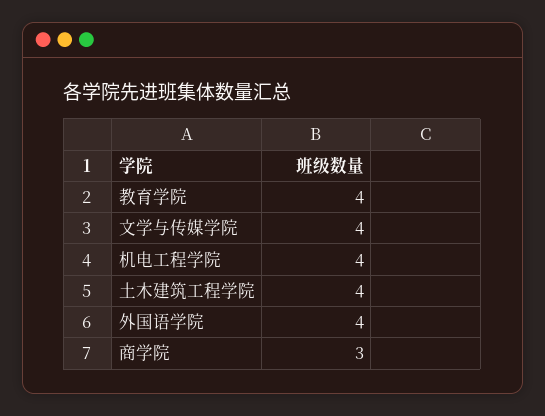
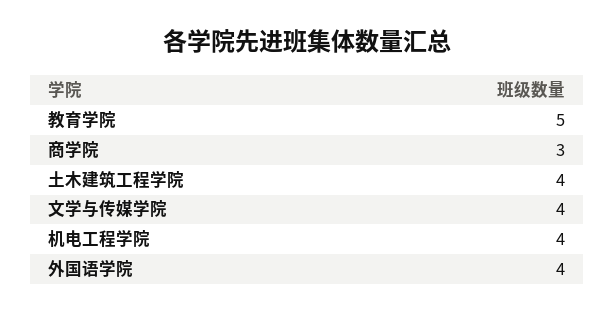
教育学院: 4 -> 5

